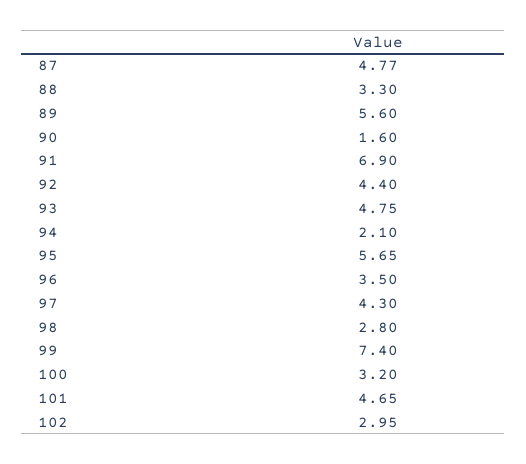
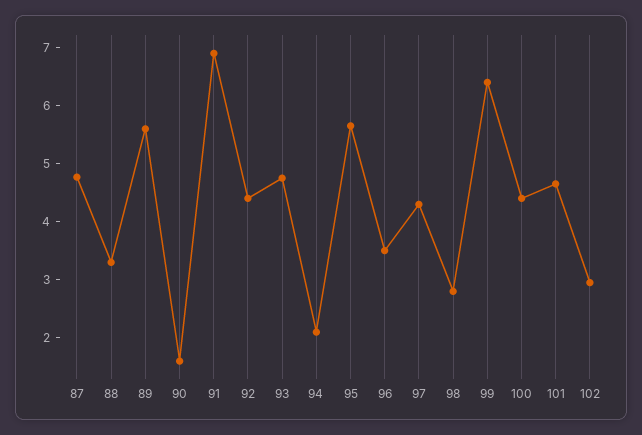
99: 7.4 -> 6.4
100: 3.2 -> 4.4

